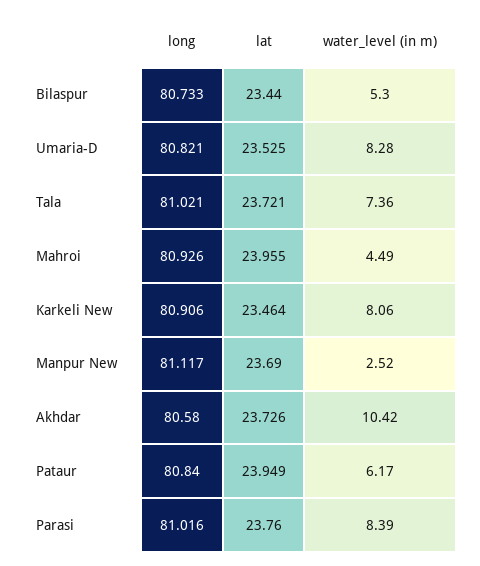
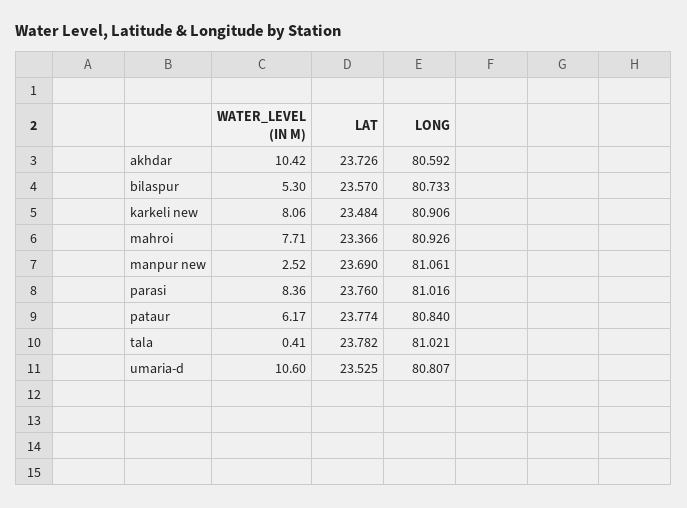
lat, Bilaspur: 23.44 -> 23.57
long, Umaria-D: 80.821 -> 80.807
water_level (in m), Umaria-D: 8.28 -> 10.6
lat, Tala: 23.721 -> 23.782
water_level (in m), Tala: 7.36 -> 0.41
lat, Mahroi: 23.955 -> 23.366
water_level (in m), Mahroi: 4.49 -> 7.71
lat, Karkeli New: 23.464 -> 23.484
long, Manpur New: 81.117 -> 81.061
long, Akhdar: 80.58 -> 80.592
lat, Pataur: 23.949 -> 23.774
water_level (in m), Parasi: 8.39 -> 8.36

